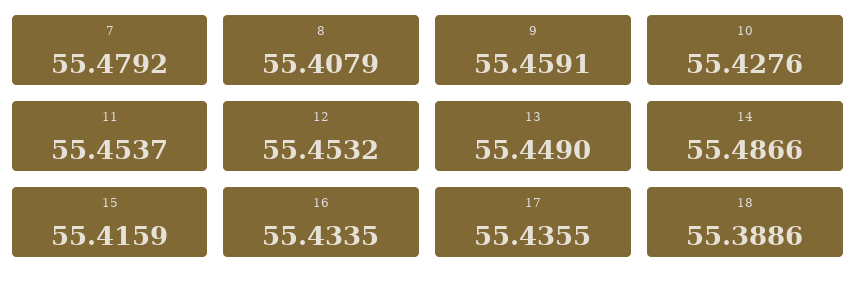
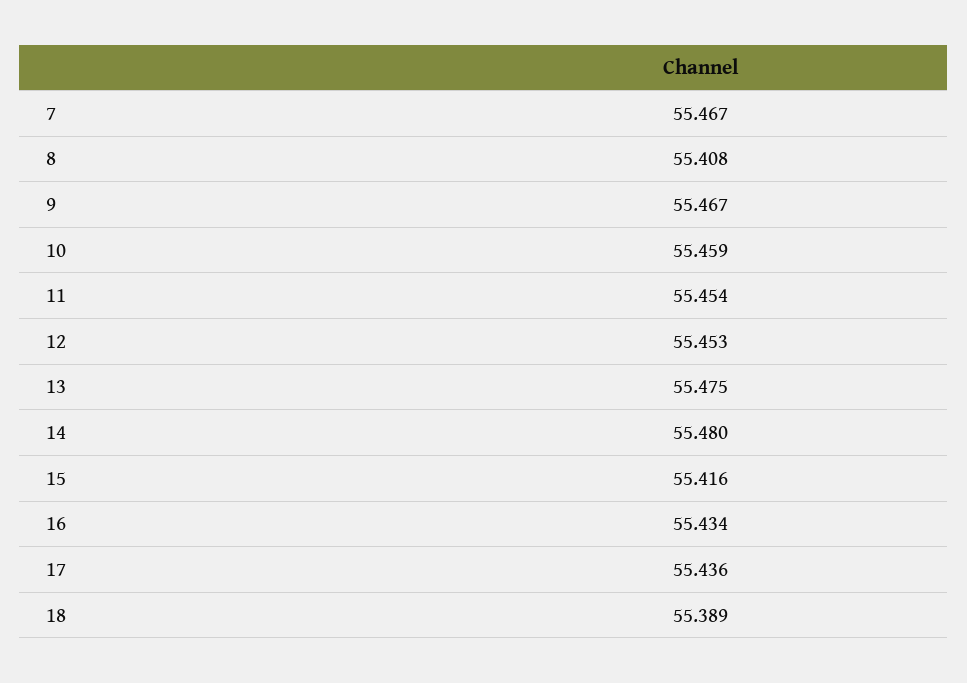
7: 55.4792 -> 55.467
9: 55.4591 -> 55.467
10: 55.4276 -> 55.459
13: 55.449 -> 55.475
14: 55.4866 -> 55.48

